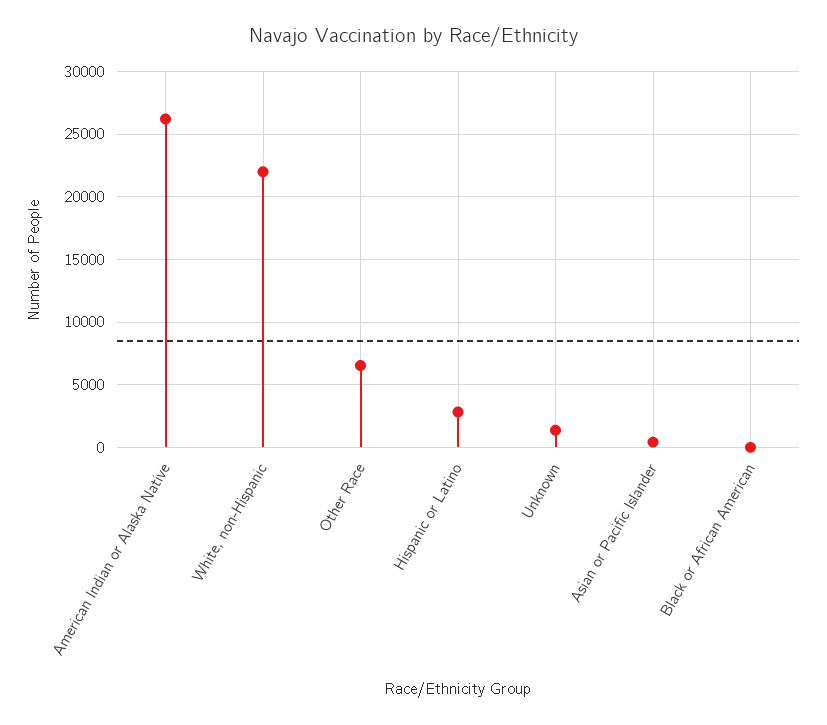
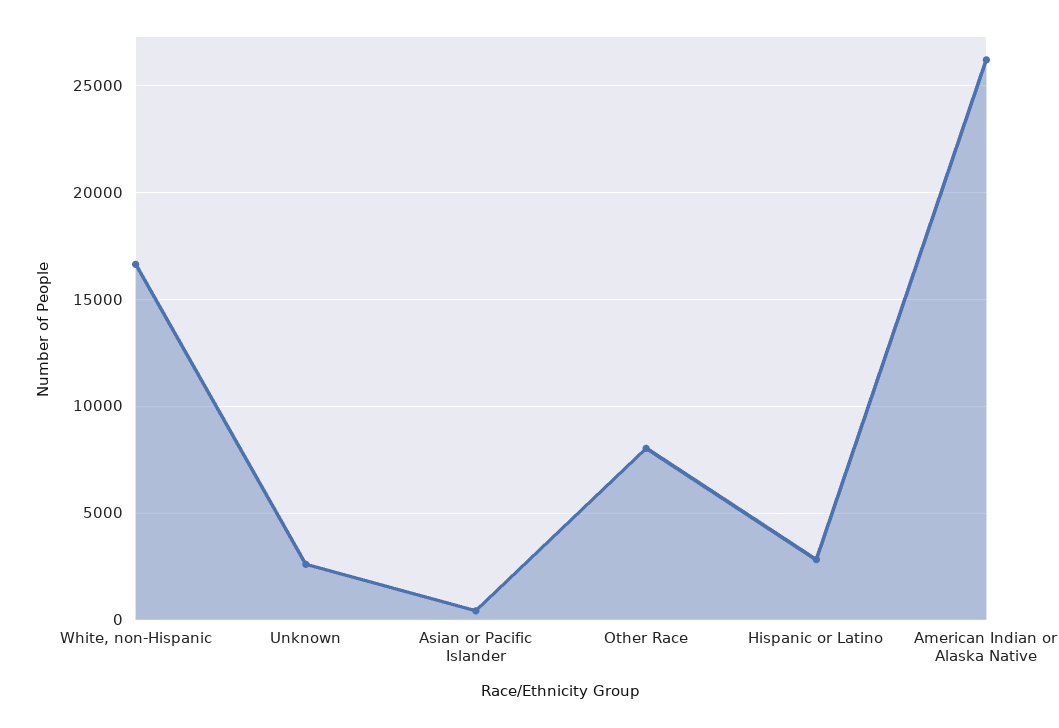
White, non-Hispanic: 22000 -> 16500
Other Race: 6500 -> 8000
Unknown: 1500 -> 2500
Black or African American: 0 -> none

